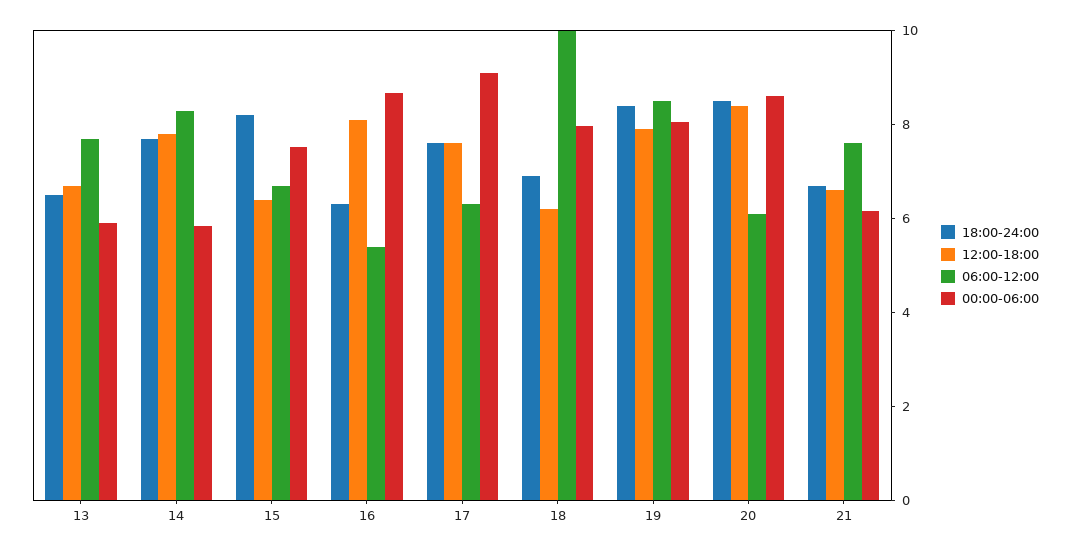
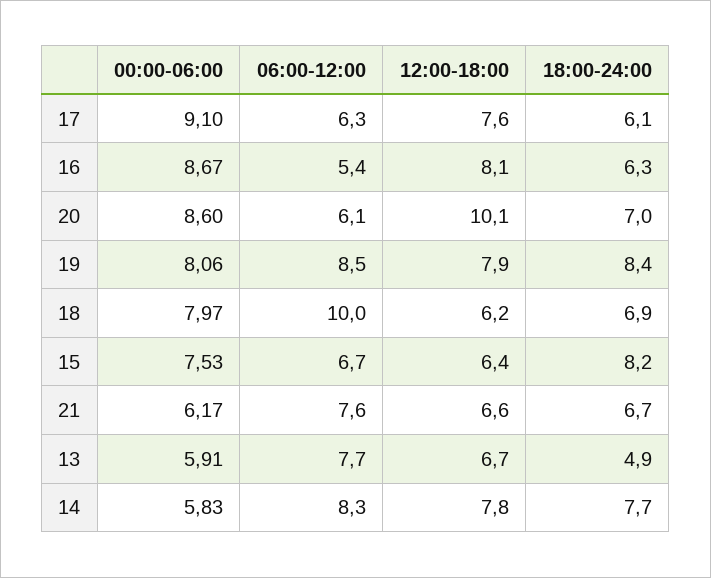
18:00-24:00, 13: 6.5 -> 4.9
18:00-24:00, 17: 7.5 -> 6.1
18:00-24:00, 20: 8.5 -> 7
12:00-18:00, 20: 8.5 -> 10.1

